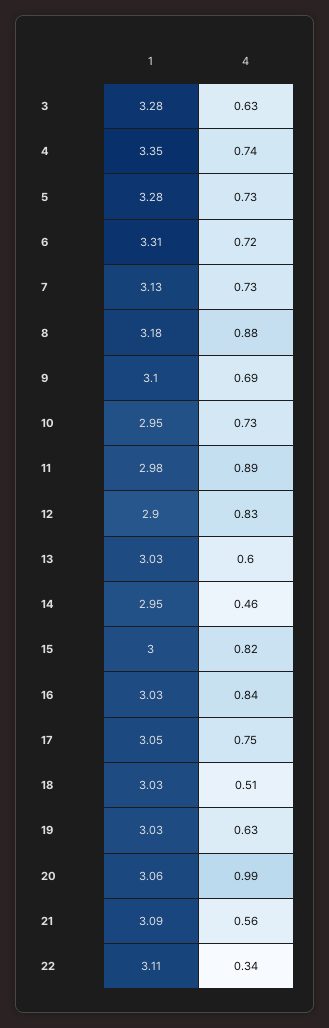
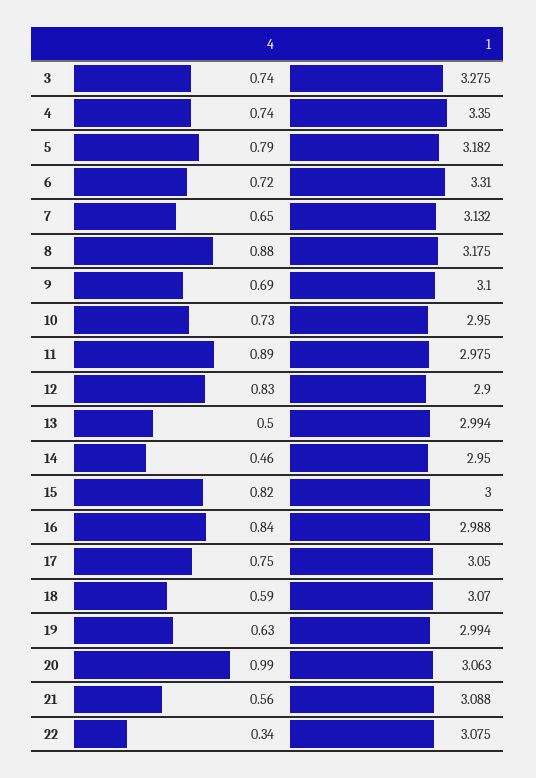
4, 3: 0.63 -> 0.74
1, 5: 3.28 -> 3.182
4, 5: 0.73 -> 0.79
4, 7: 0.73 -> 0.65
1, 13: 3.03 -> 2.994
4, 13: 0.6 -> 0.5
1, 16: 3.03 -> 2.988
1, 18: 3.03 -> 3.07
4, 18: 0.51 -> 0.59
1, 19: 3.03 -> 2.994
1, 22: 3.11 -> 3.075

